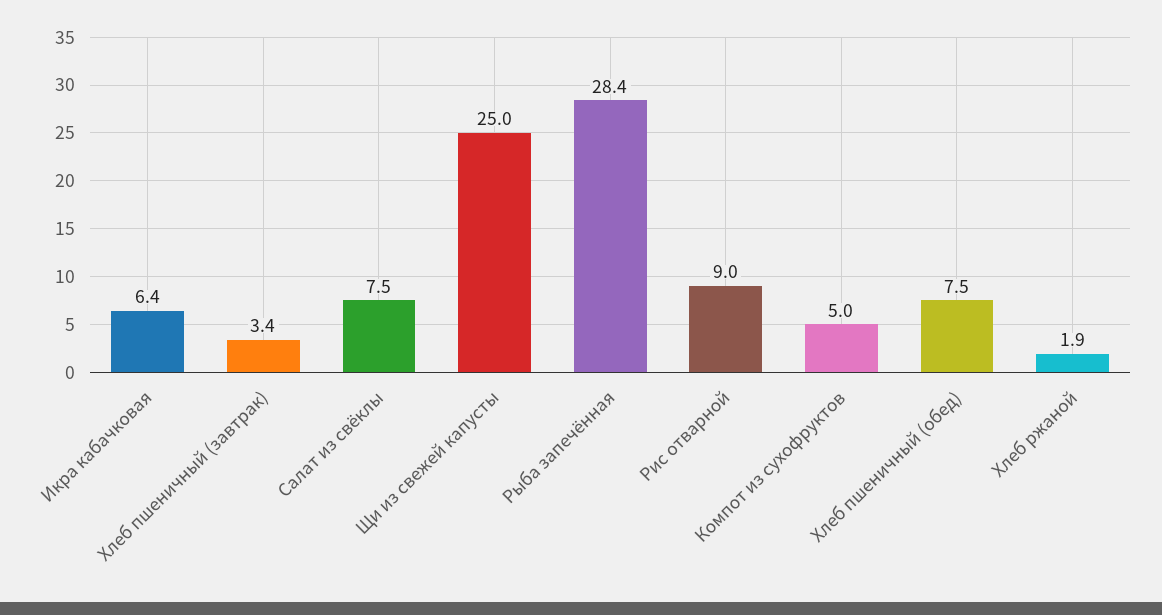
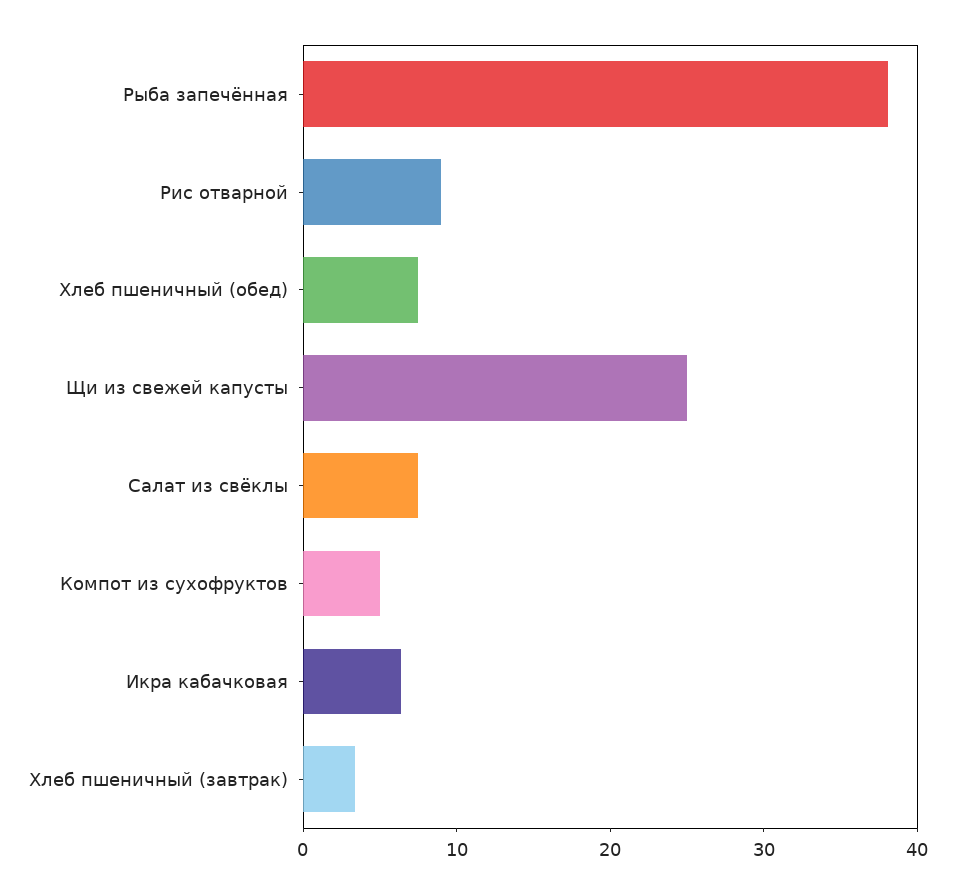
Рыба запечённая: 28.4 -> 38
Хлеб ржаной: 1.9 -> none

